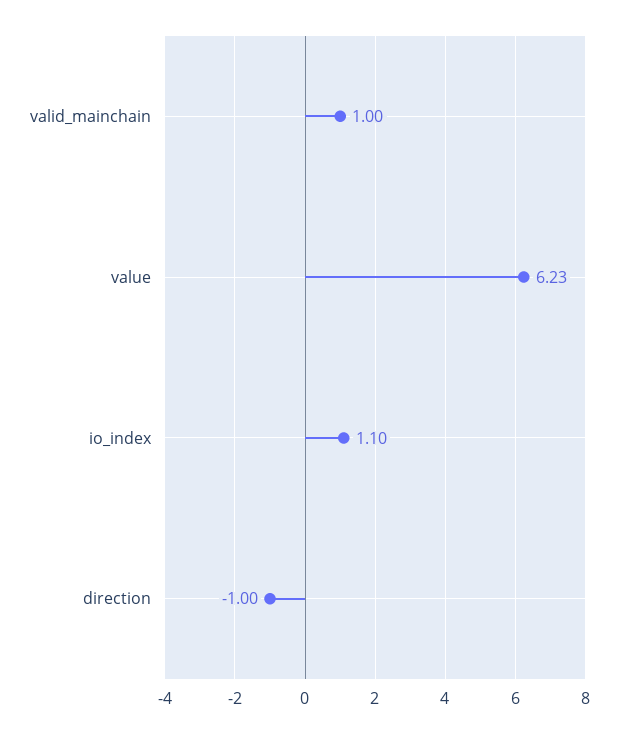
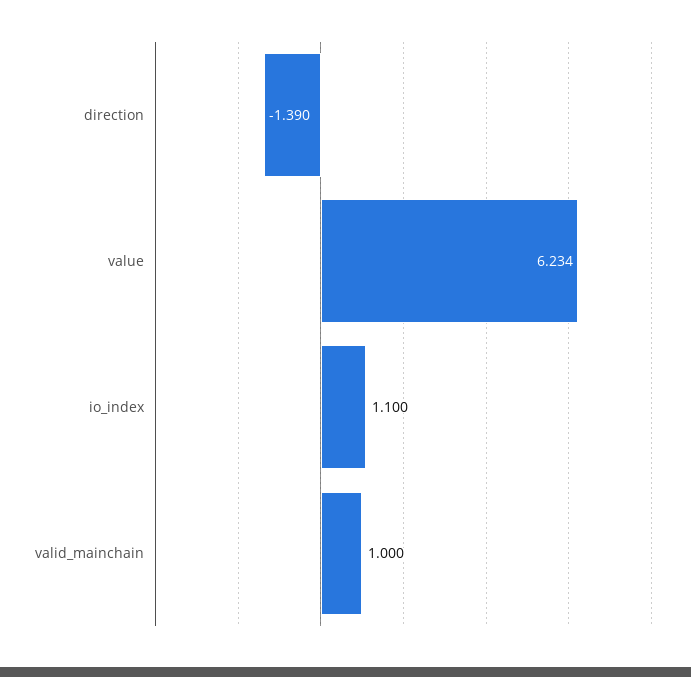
direction: -1 -> -1.39

